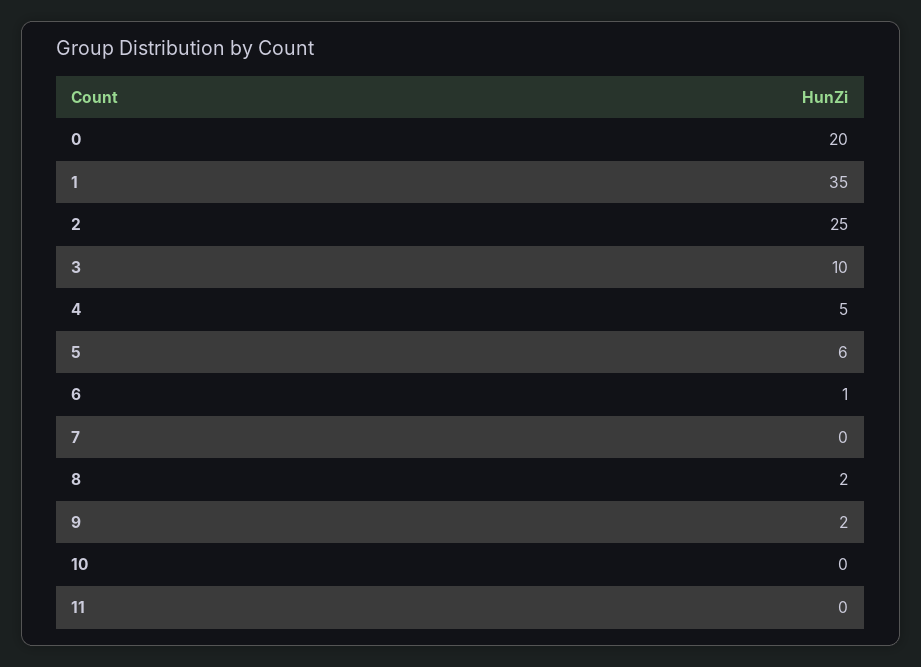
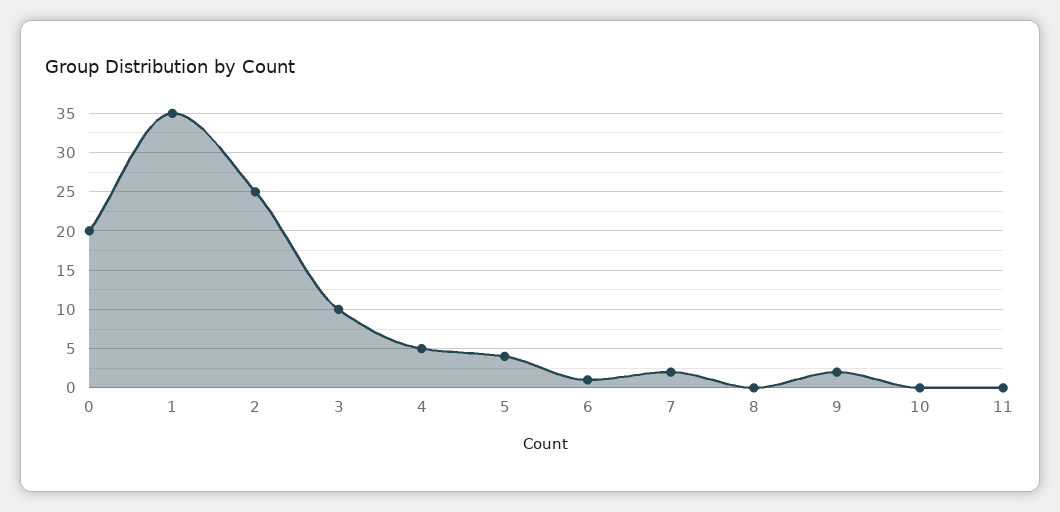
5: 6 -> 4
7: 0 -> 2
8: 2 -> 0

